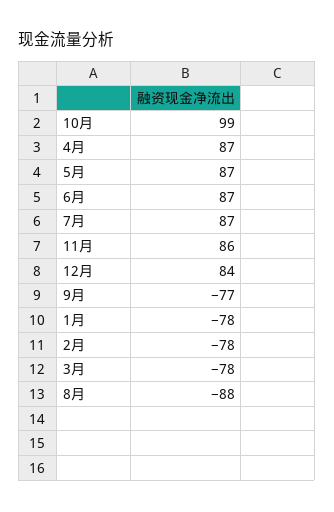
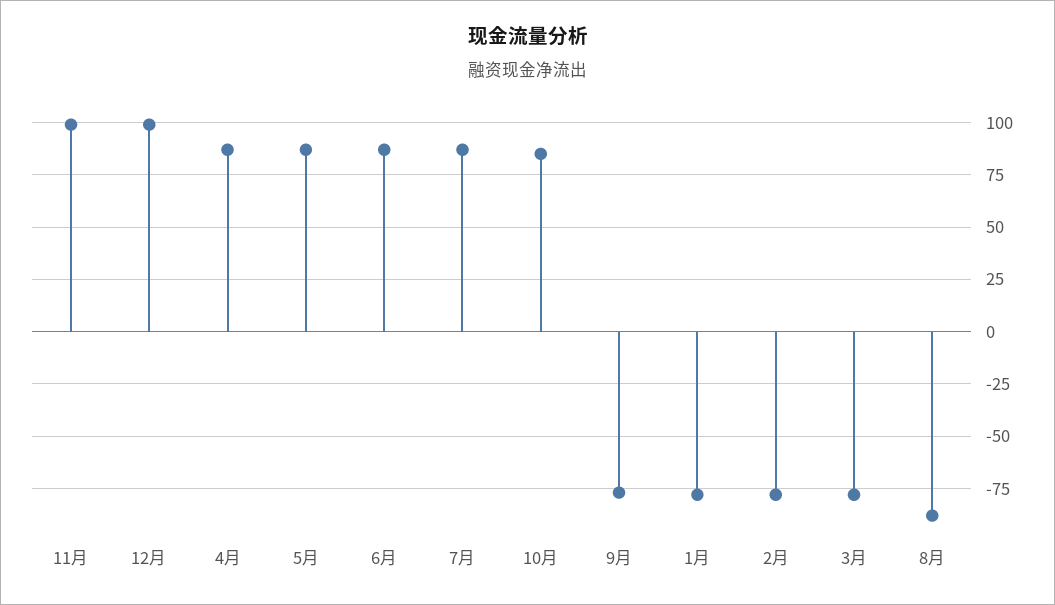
10月: 99 -> 85
11月: 86 -> 100
12月: 84 -> 100

